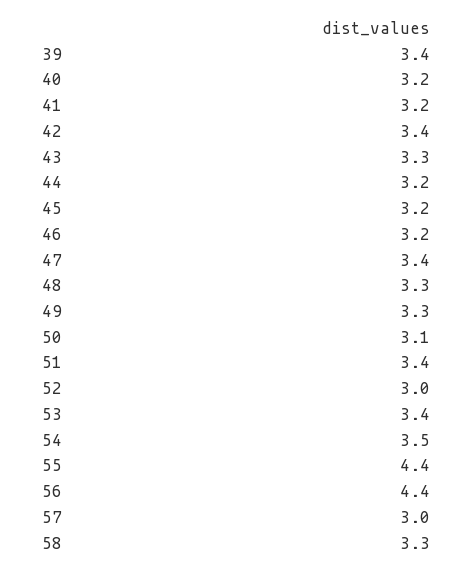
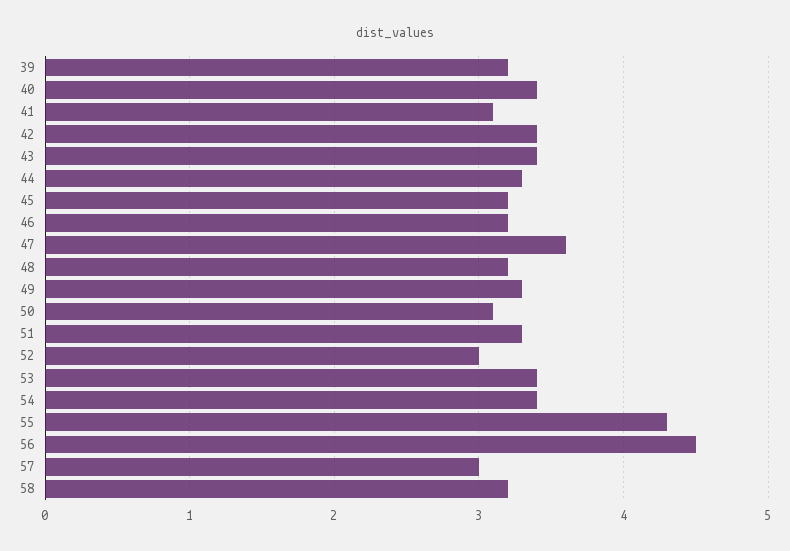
39: 3.4 -> 3.2
40: 3.2 -> 3.4
41: 3.2 -> 3.1
43: 3.3 -> 3.4
44: 3.2 -> 3.3
47: 3.4 -> 3.6
48: 3.3 -> 3.2
51: 3.4 -> 3.3
54: 3.5 -> 3.4
55: 4.4 -> 4.3
56: 4.4 -> 4.5
58: 3.3 -> 3.2

